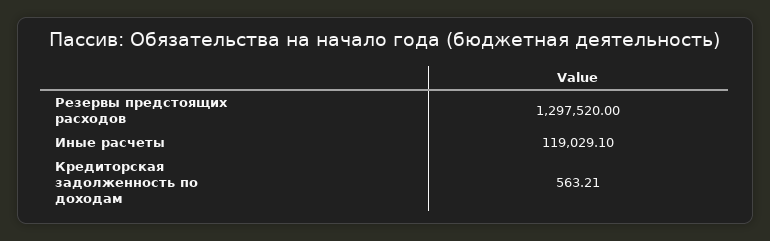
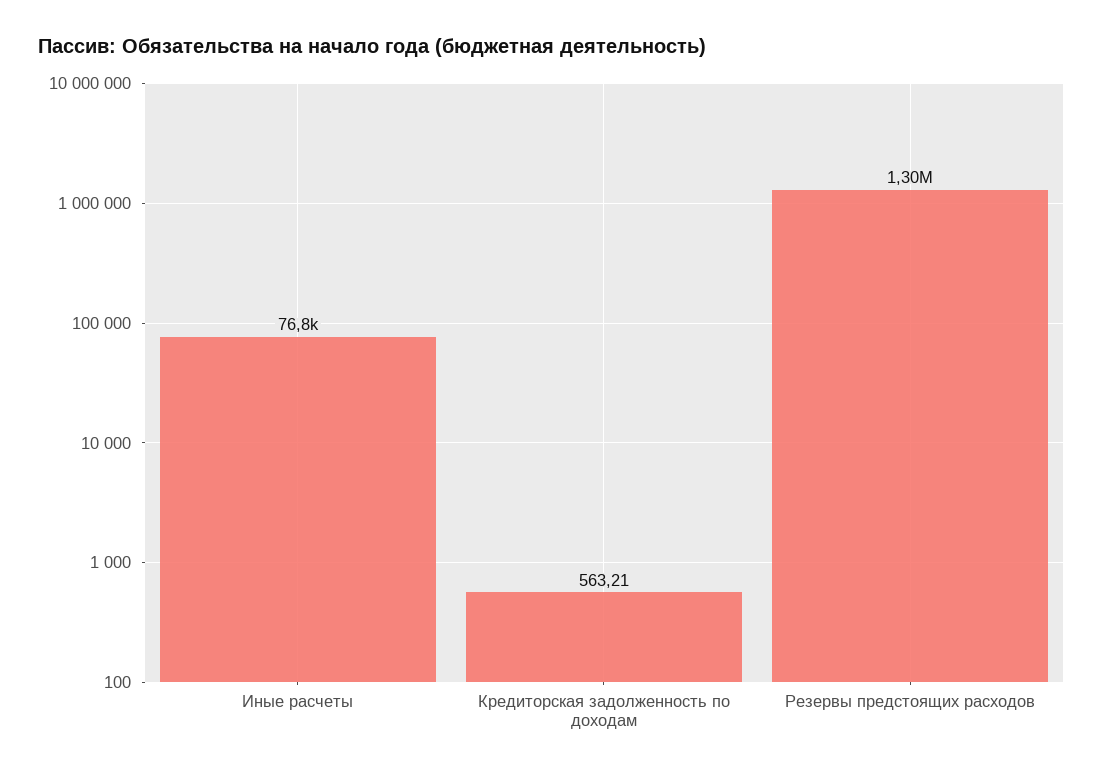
Иные расчеты: 119029.1 -> 76800

